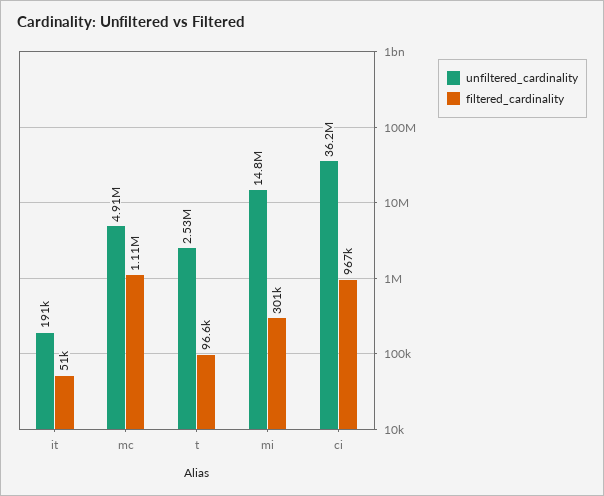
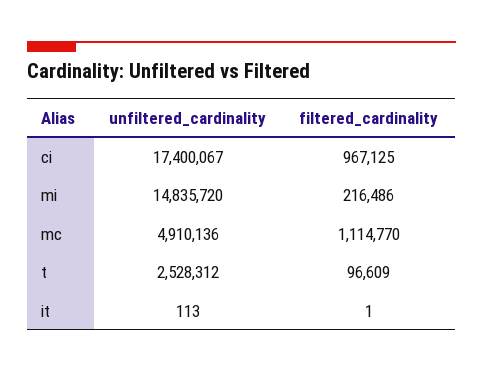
unfiltered_cardinality, it: 191000 -> 113
filtered_cardinality, it: 51000 -> 1
filtered_cardinality, mi: 301000 -> 216486
unfiltered_cardinality, ci: 36200000 -> 17400067

